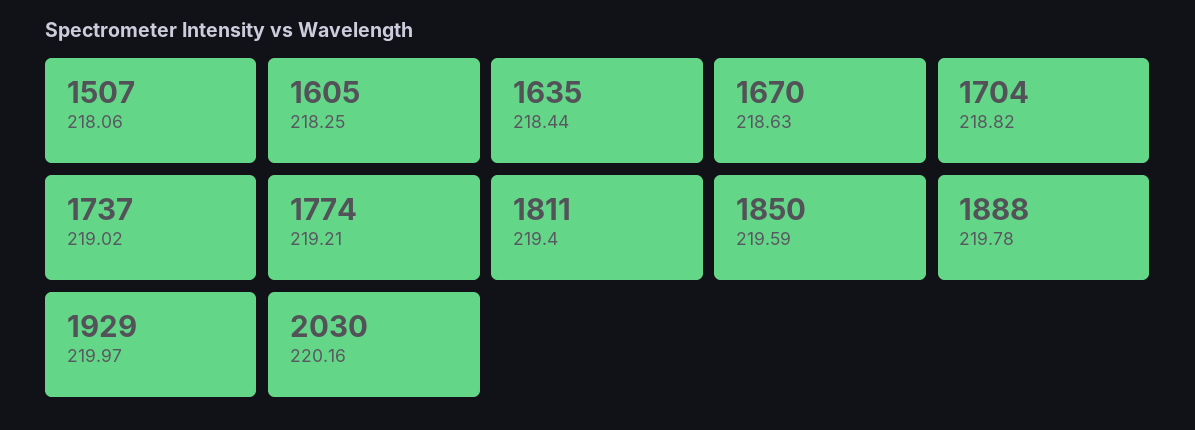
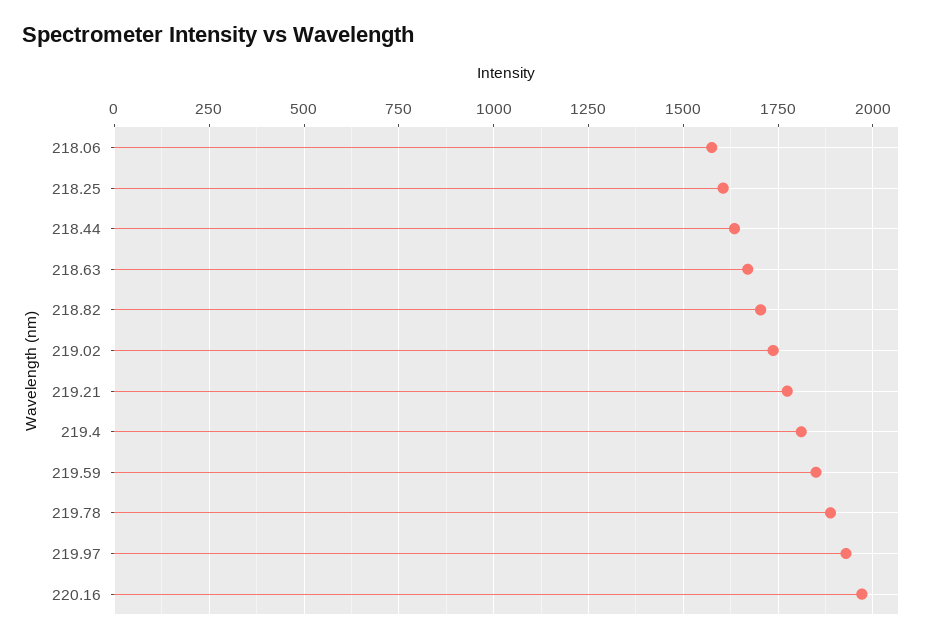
218.06: 1507 -> 1575
220.16: 2030 -> 1975

